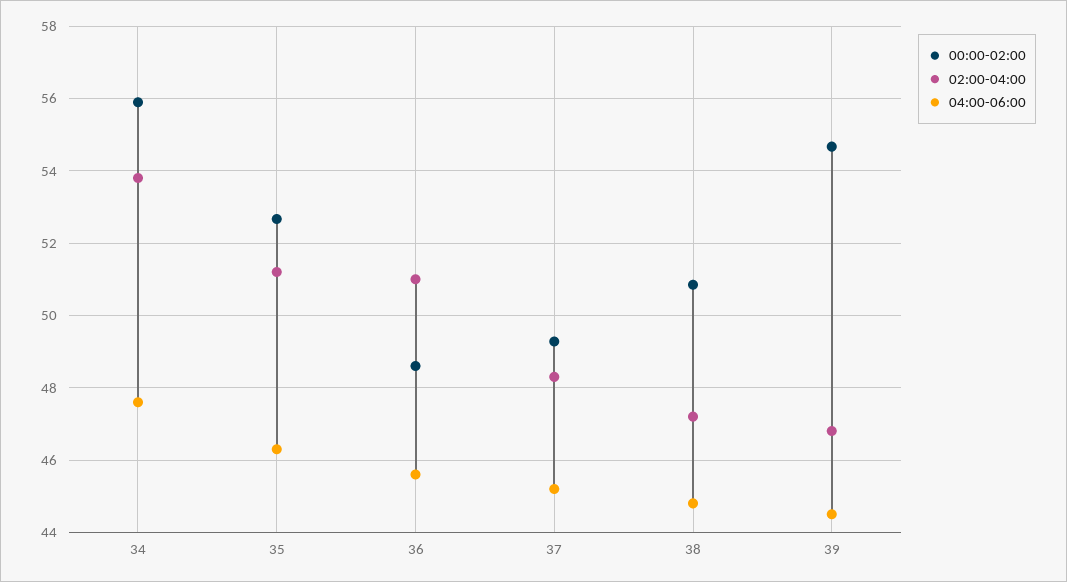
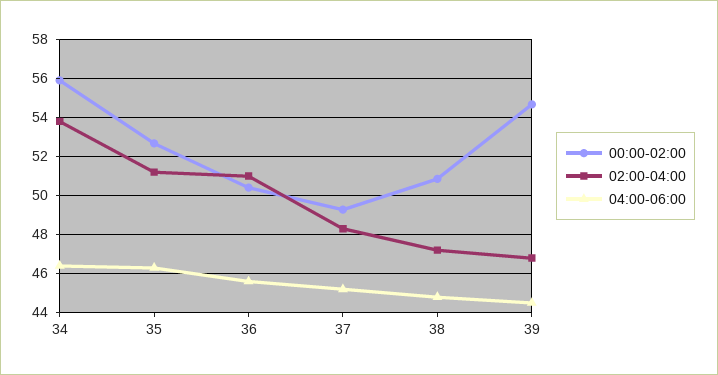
04:00-06:00, 34: 47.6 -> 46.5
00:00-02:00, 36: 48.6 -> 50.5

